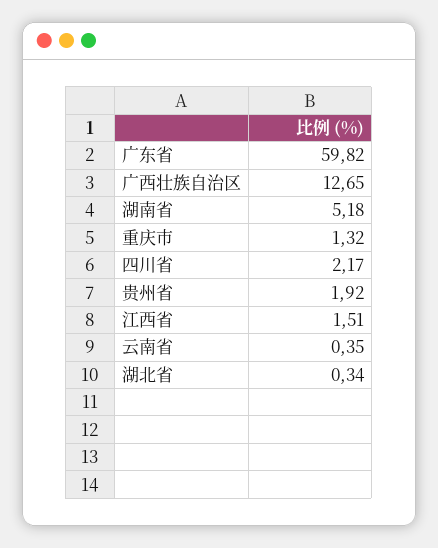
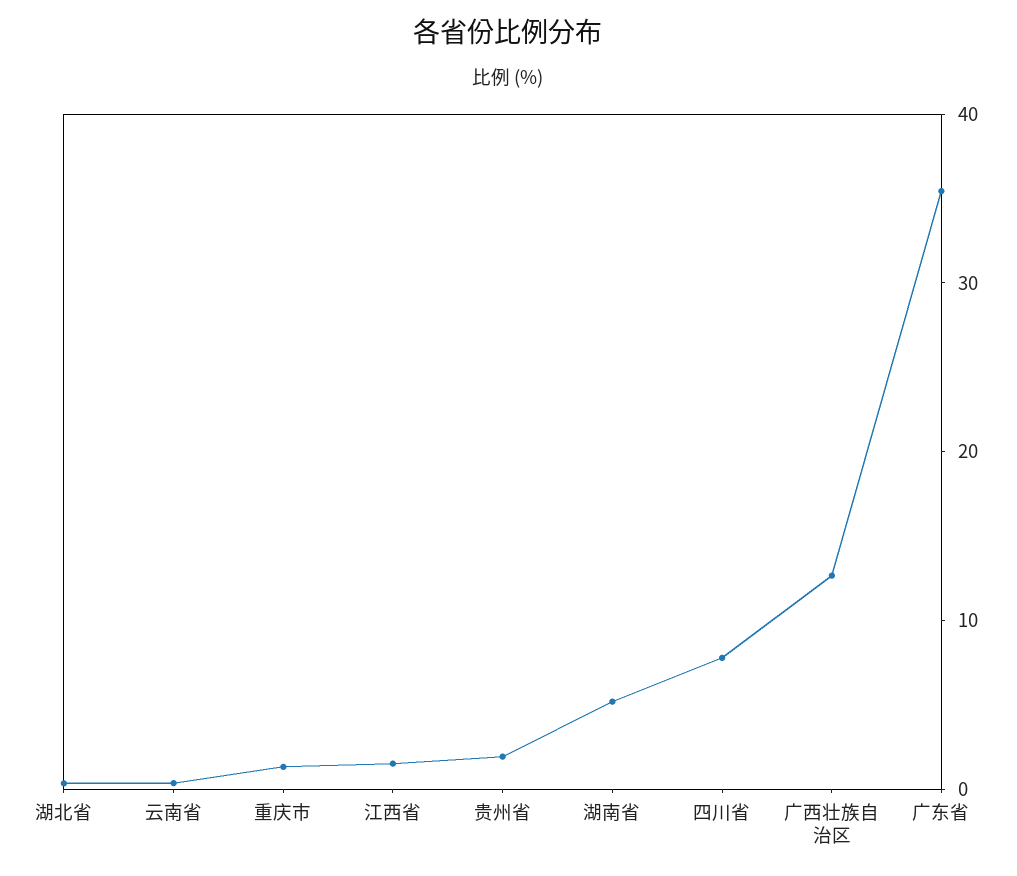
广东省: 59.82 -> 36
四川省: 2.17 -> 8

